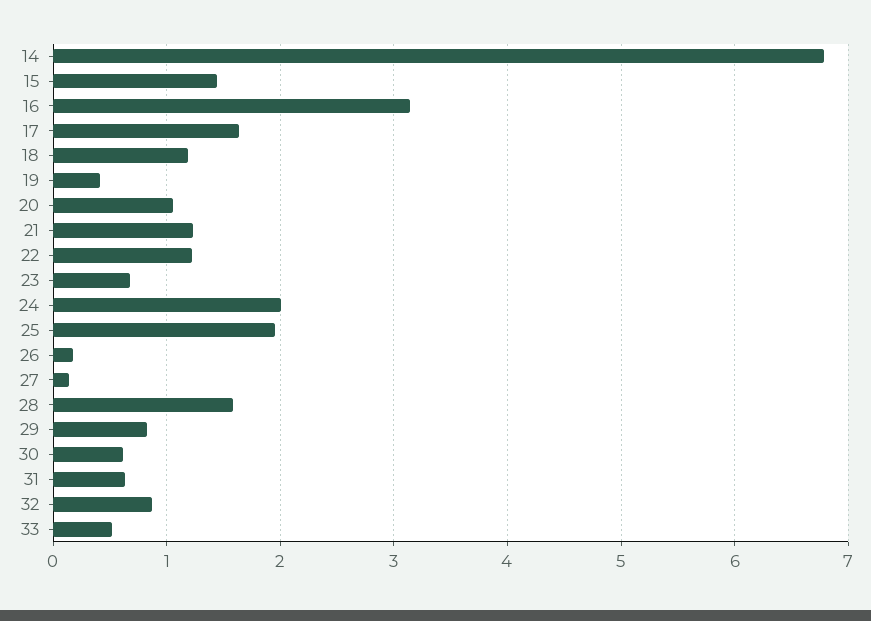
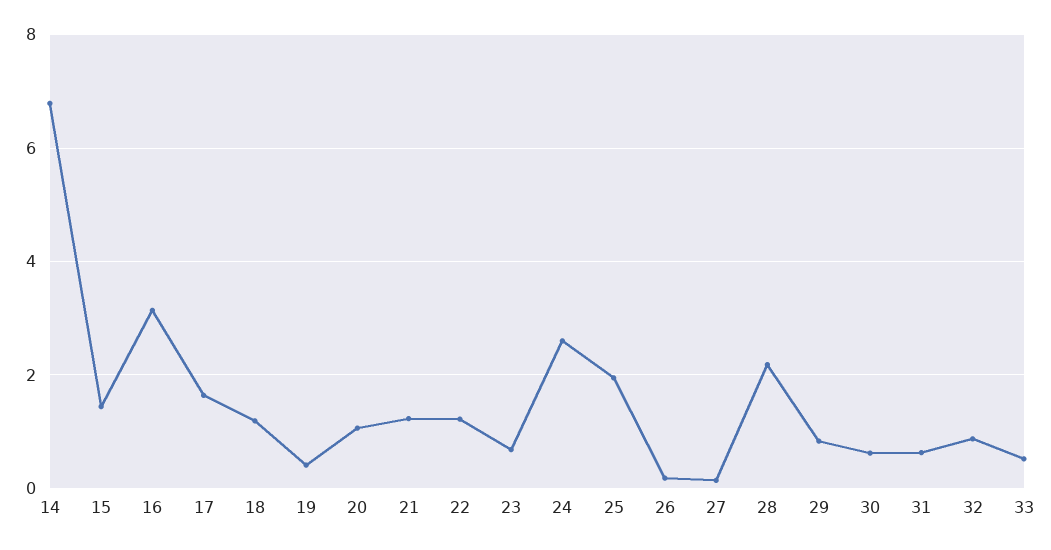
24: 2 -> 2.6
28: 1.6 -> 2.2

